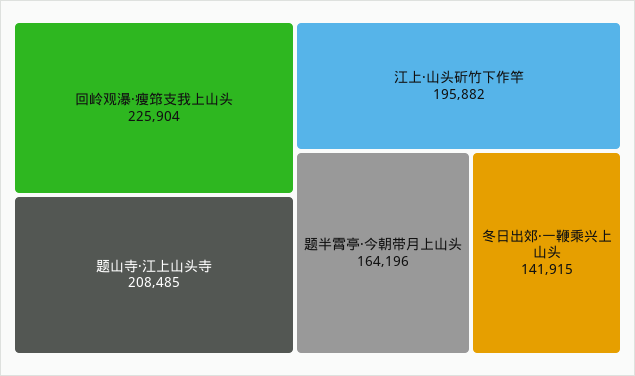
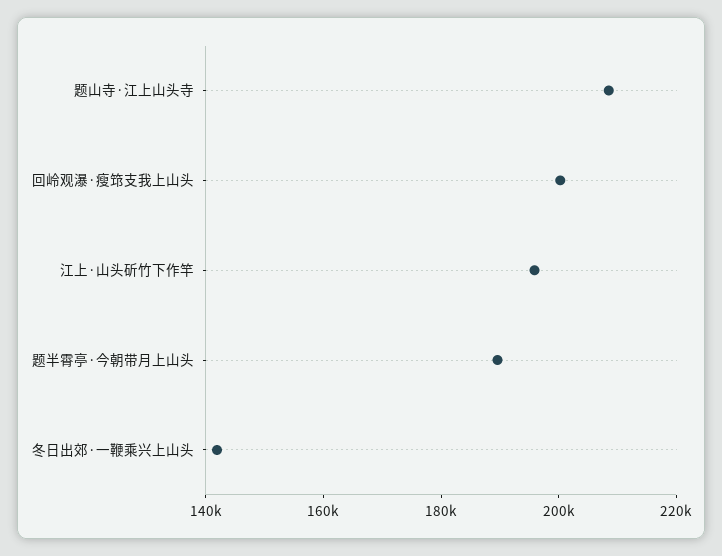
回岭观瀑·瘦筇支我上山头: 225904 -> 200000
题半霄亭·今朝带月上山头: 164196 -> 190000

